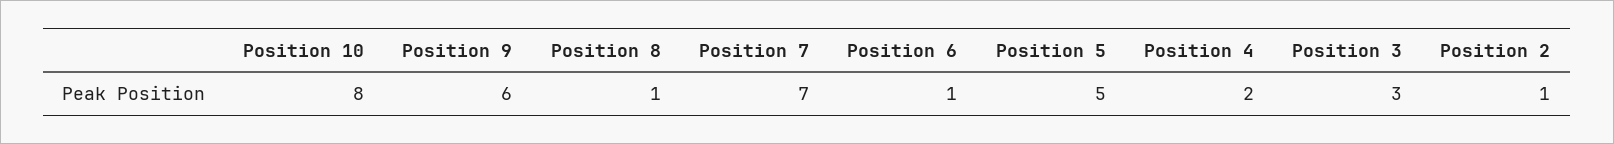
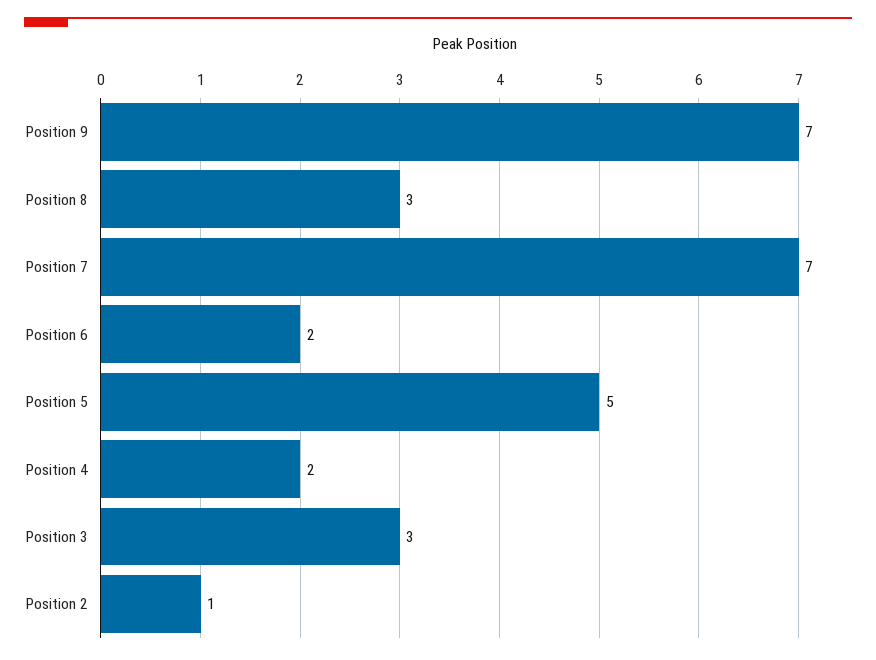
Position 10: 8 -> none
Position 9: 6 -> 7
Position 8: 1 -> 3
Position 6: 1 -> 2

